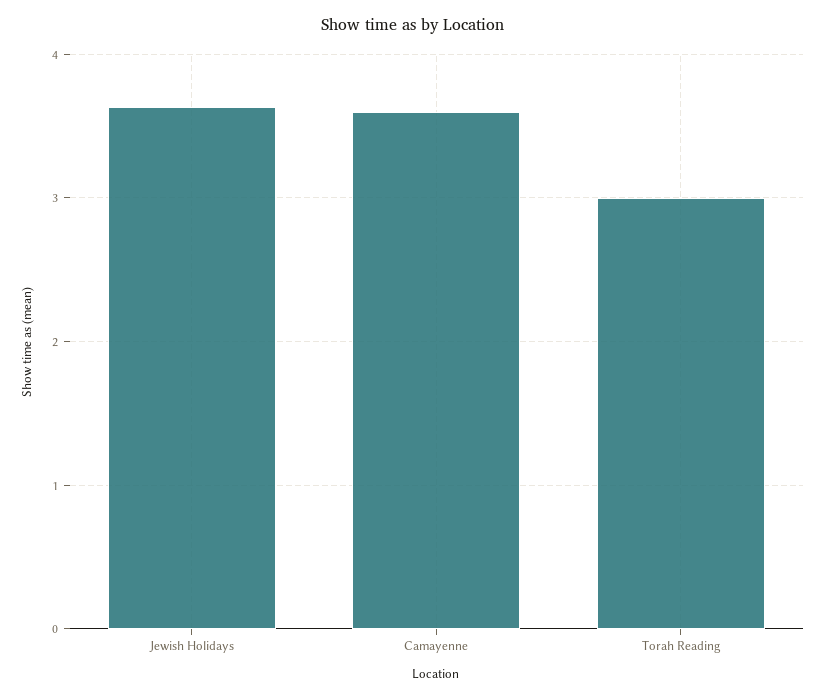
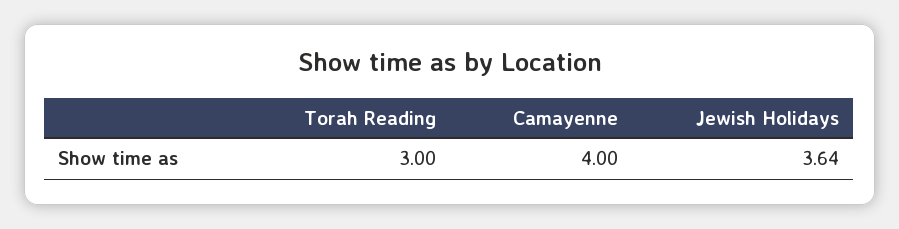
Camayenne: 3.6 -> 4

